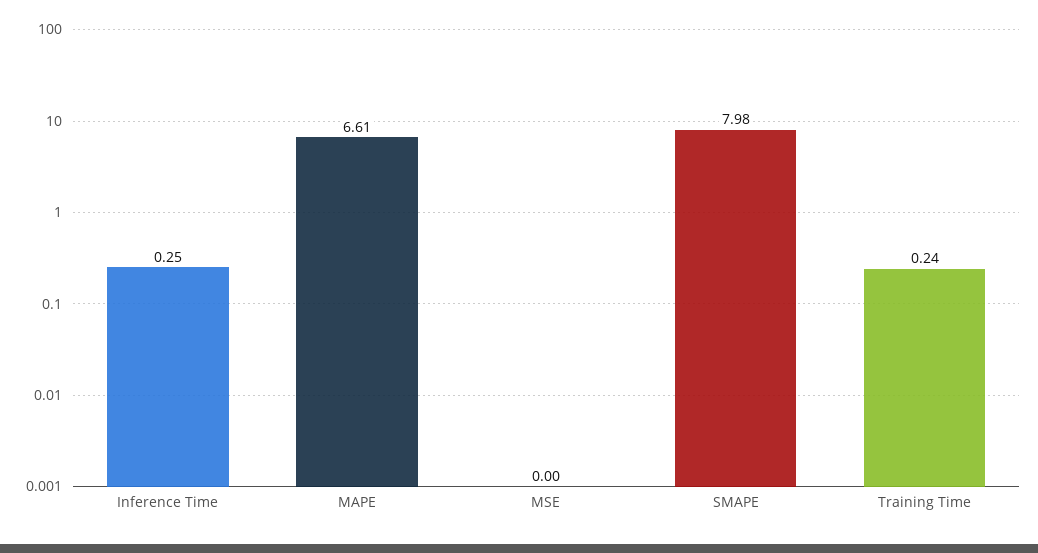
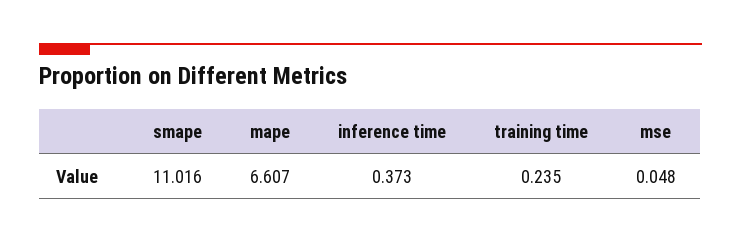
Inference Time: 0.25 -> 0.373
MSE: 0 -> 0.048
SMAPE: 7.98 -> 11.016

